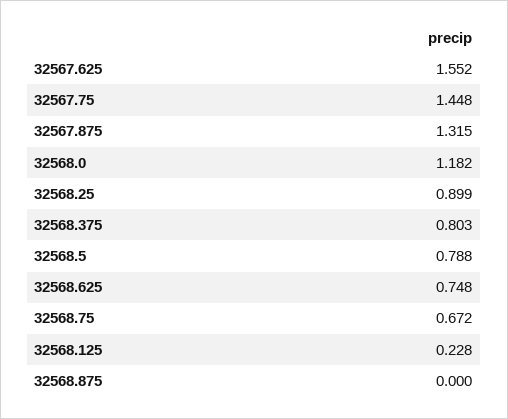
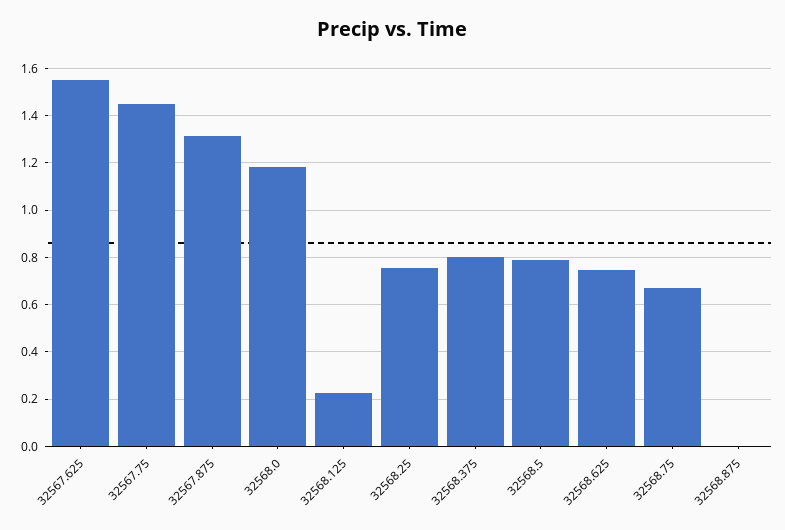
32568.25: 0.899 -> 0.75

